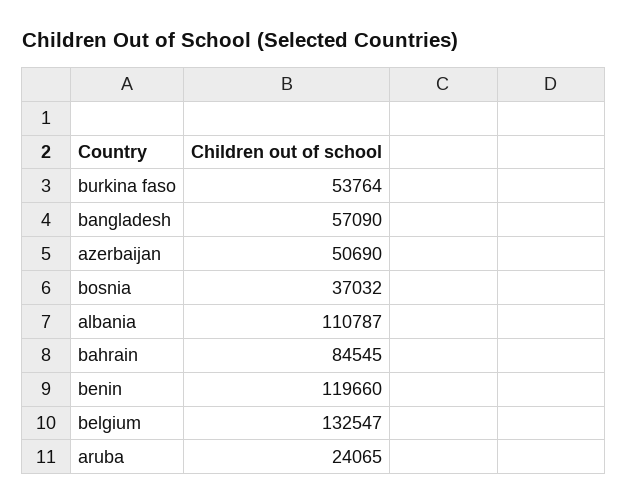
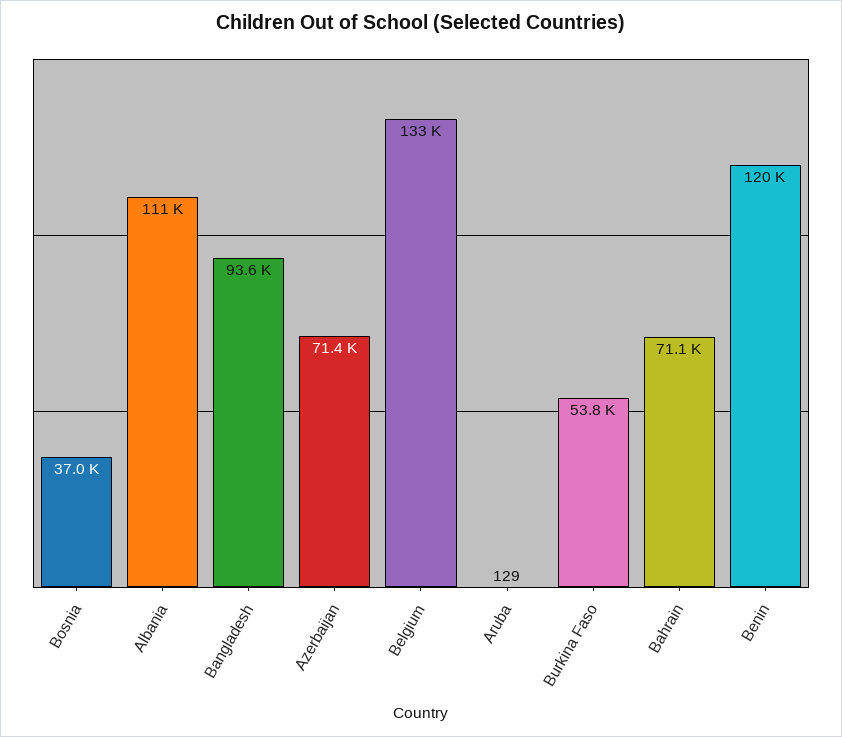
bangladesh: 57090 -> 93600
azerbaijan: 50690 -> 71400
bahrain: 84545 -> 71100
aruba: 24065 -> 129

